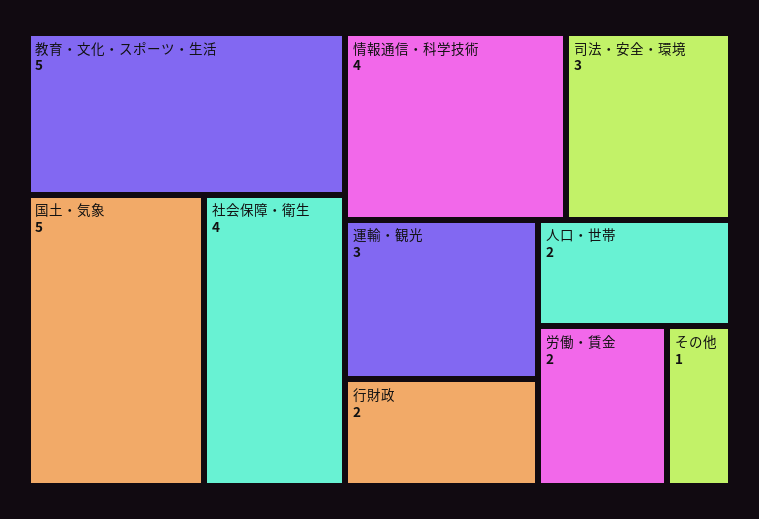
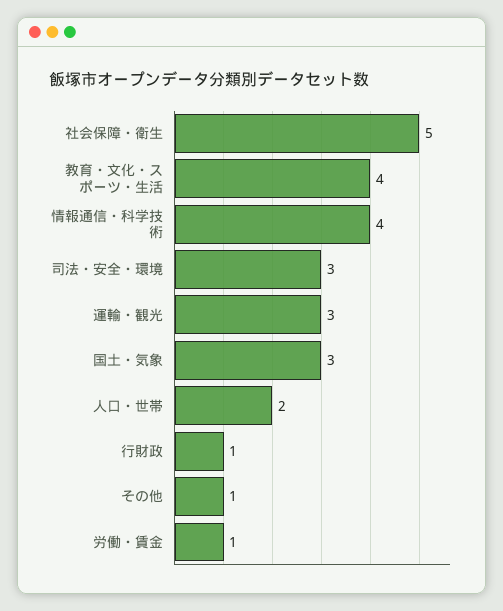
教育・文化・スポーツ・生活: 5 -> 4
国土・気象: 5 -> 3
社会保障・衛生: 4 -> 5
行財政: 2 -> 1
労働・賃金: 2 -> 1

